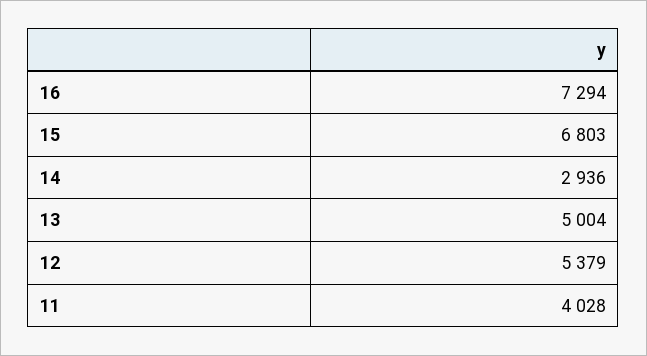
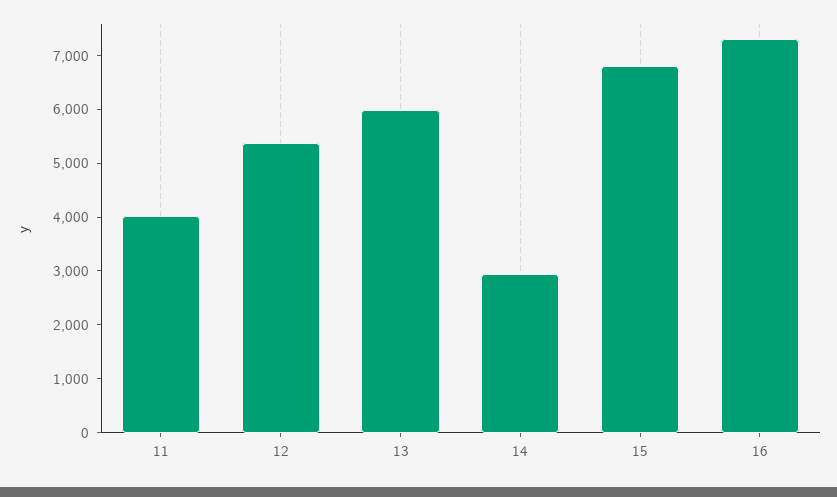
13: 5004 -> 6000

